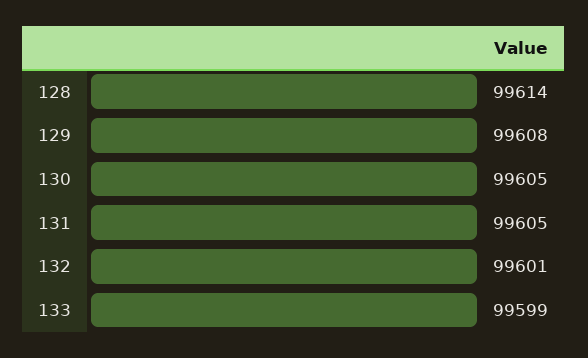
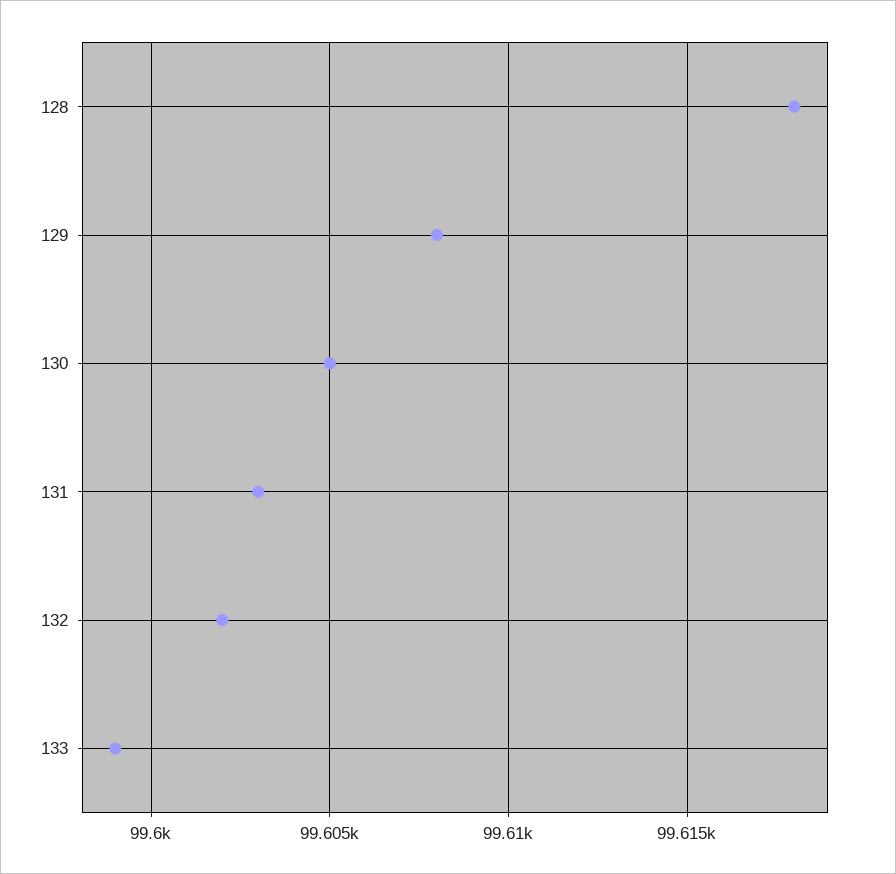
128: 99614 -> 99618
131: 99605 -> 99603
132: 99601 -> 99602

